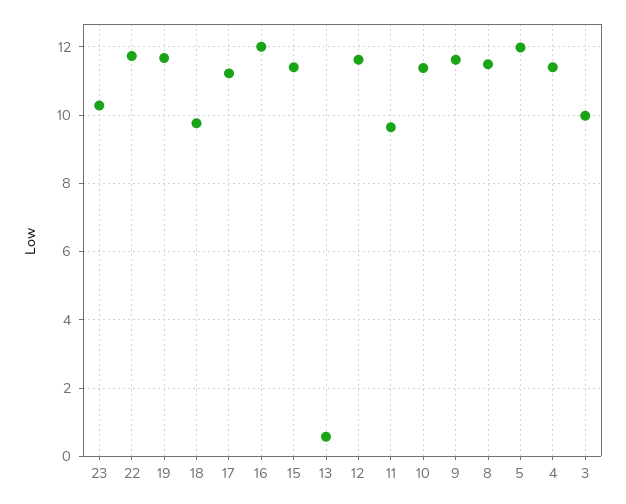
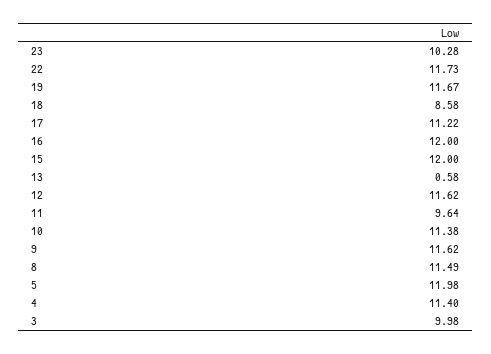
18: 9.8 -> 8.58
15: 11.4 -> 12

